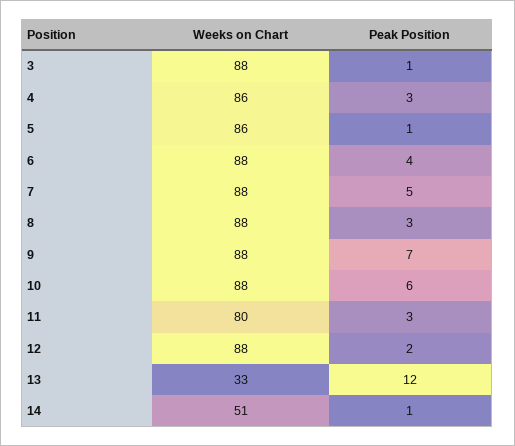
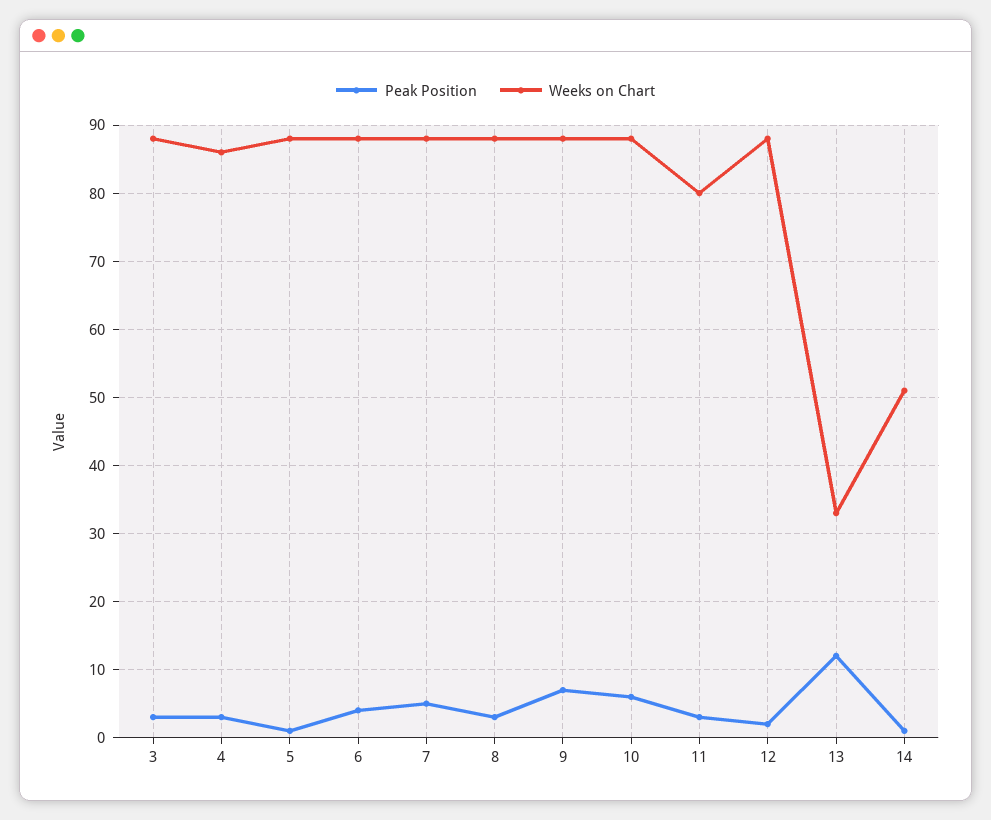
Peak Position, 3: 1 -> 3
Weeks on Chart, 5: 86 -> 88

